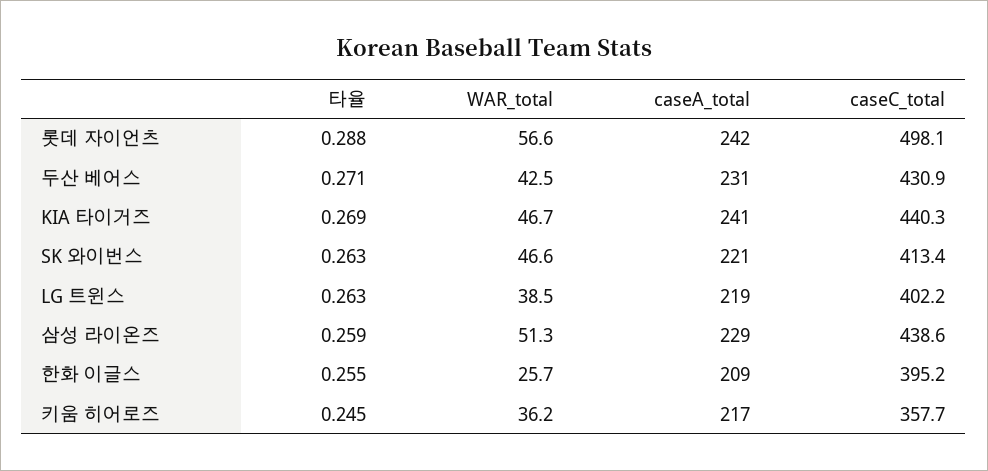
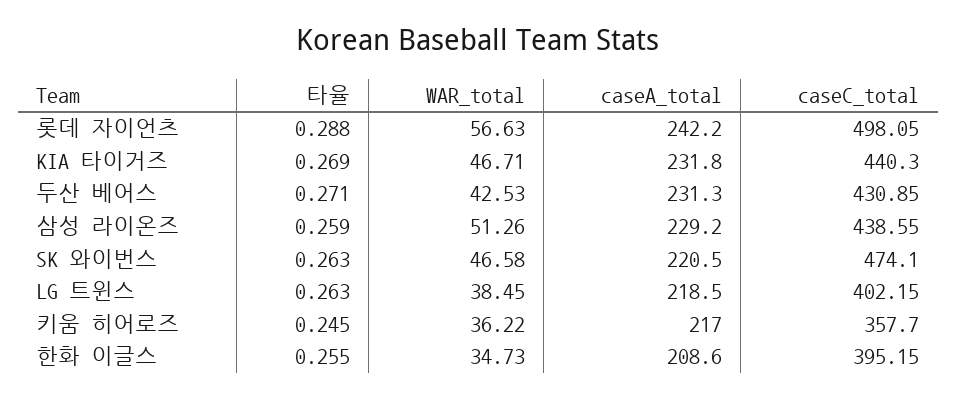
caseA_total, KIA 타이거즈: 241 -> 231.8
caseC_total, SK 와이번스: 413.4 -> 474.1
WAR_total, 한화 이글스: 25.7 -> 34.73

